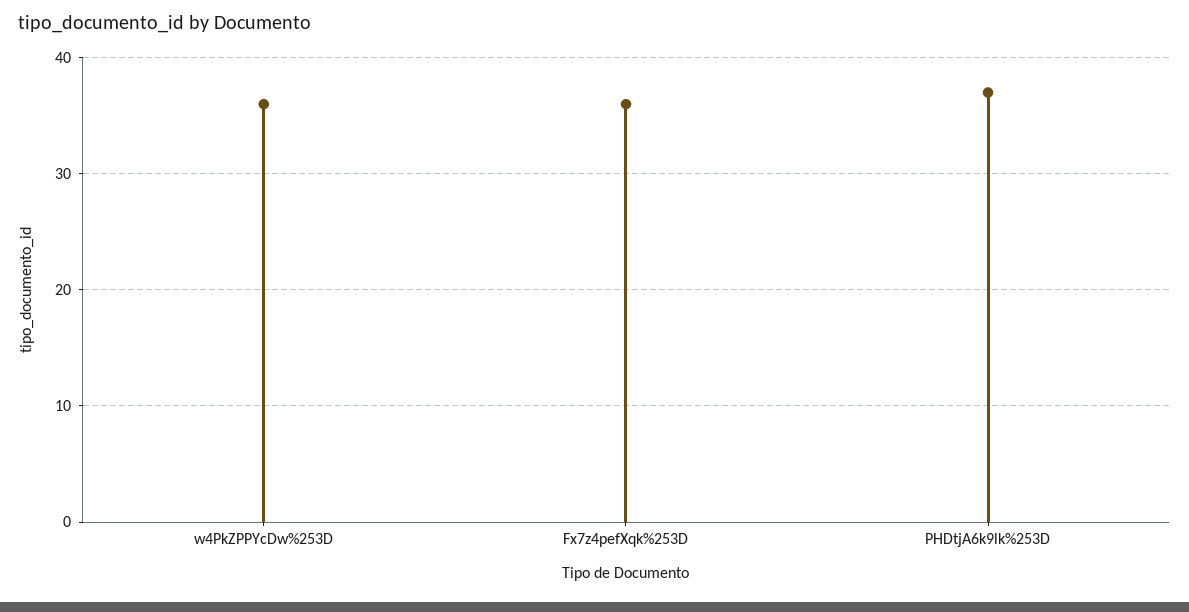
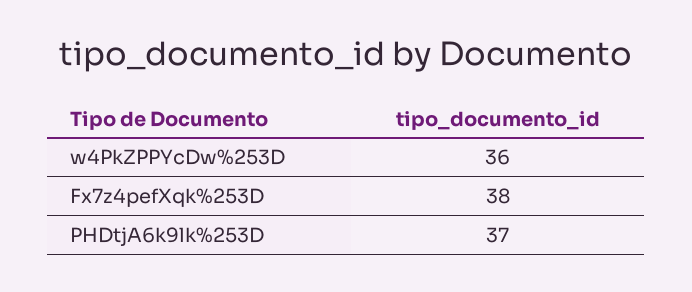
Fx7z4pefXqk%253D: 36 -> 38

